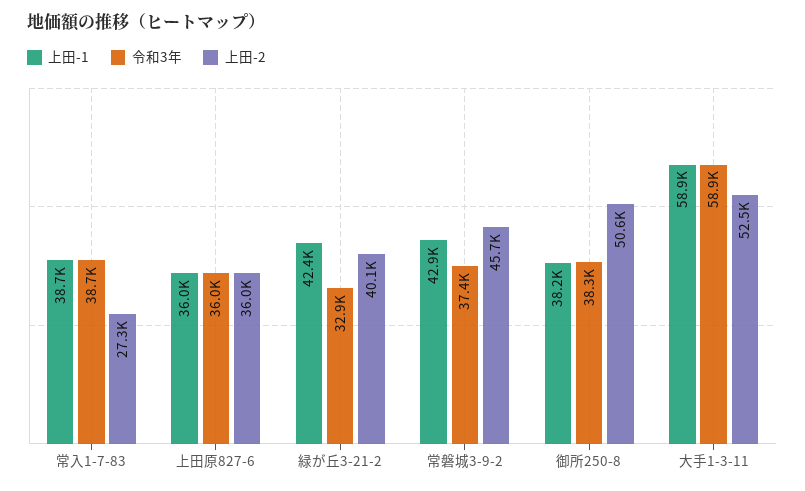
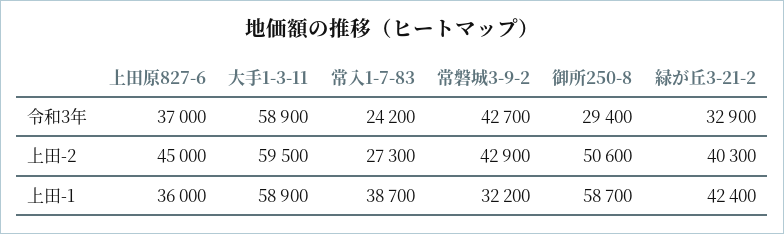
令和3年, 常入1-7-83: 38700 -> 24200
令和3年, 上田原827-6: 36000 -> 37000
上田-2, 上田原827-6: 36000 -> 45000
上田-2, 緑が丘3-21-2: 40100 -> 40300
上田-1, 常磐城3-9-2: 42900 -> 32200
令和3年, 常磐城3-9-2: 37400 -> 42700
上田-2, 常磐城3-9-2: 45700 -> 42900
上田-1, 御所250-8: 38200 -> 58700
令和3年, 御所250-8: 38300 -> 29400
上田-2, 大手1-3-11: 52500 -> 59500

